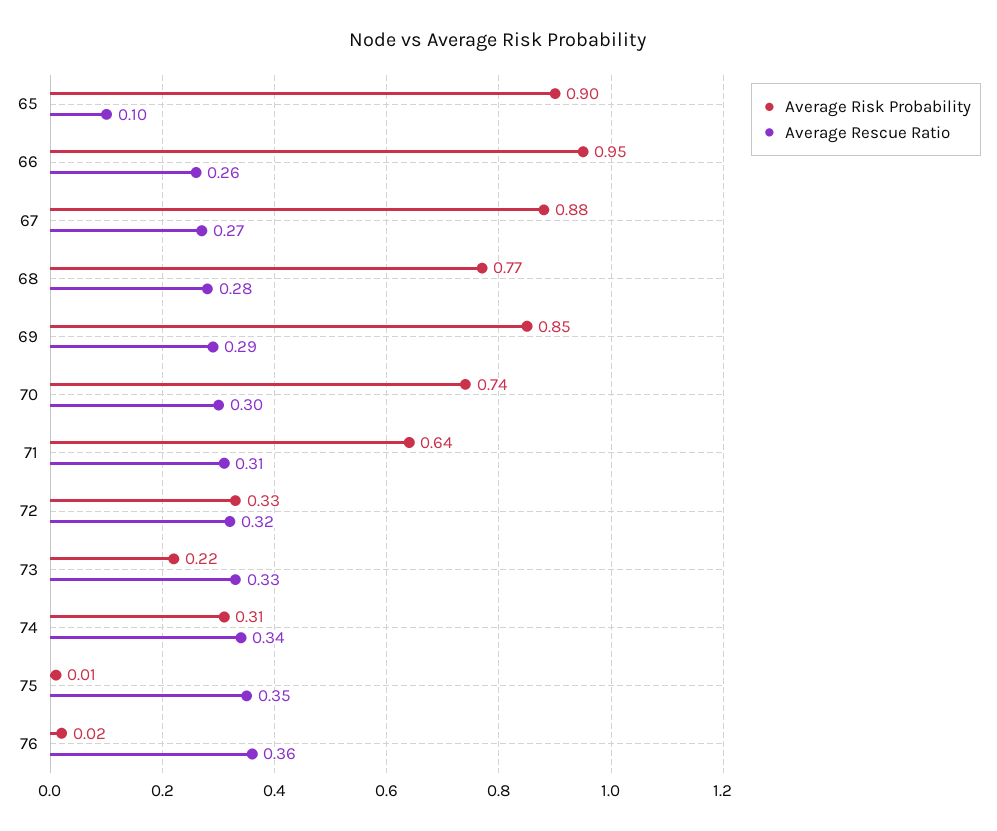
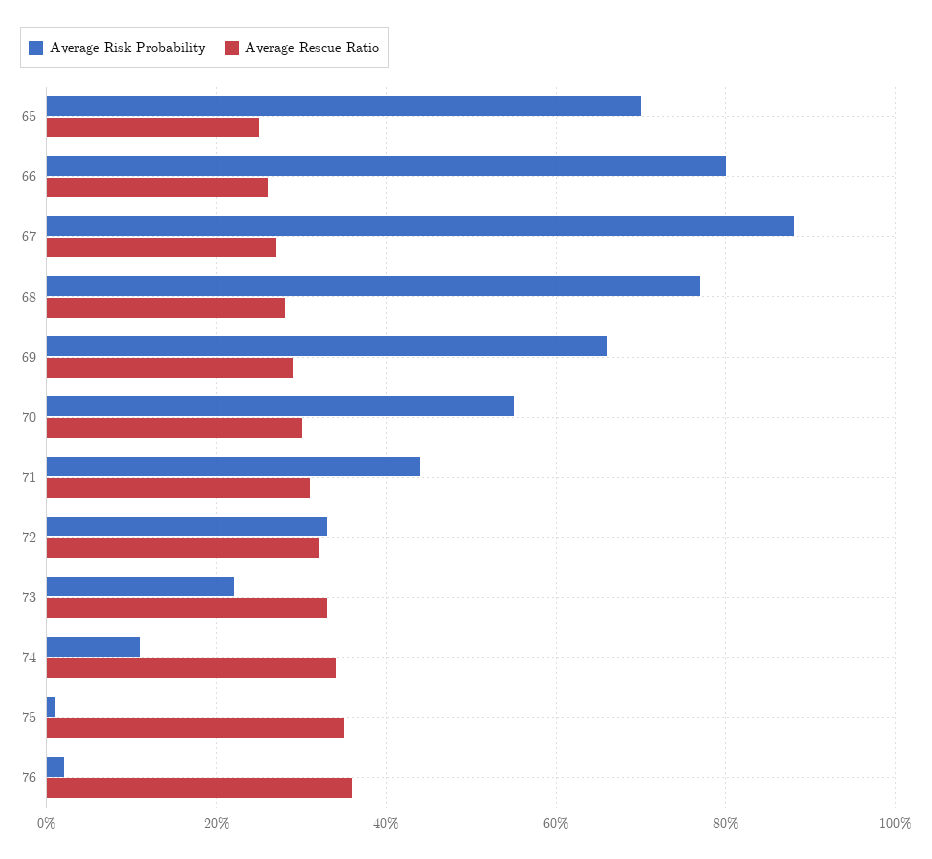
Average Risk Probability, 65: 0.9 -> 0.7
Average Rescue Ratio, 65: 0.1 -> 0.25
Average Risk Probability, 66: 0.95 -> 0.8
Average Risk Probability, 69: 0.85 -> 0.65
Average Risk Probability, 70: 0.74 -> 0.55
Average Risk Probability, 71: 0.64 -> 0.45
Average Risk Probability, 74: 0.31 -> 0.1

